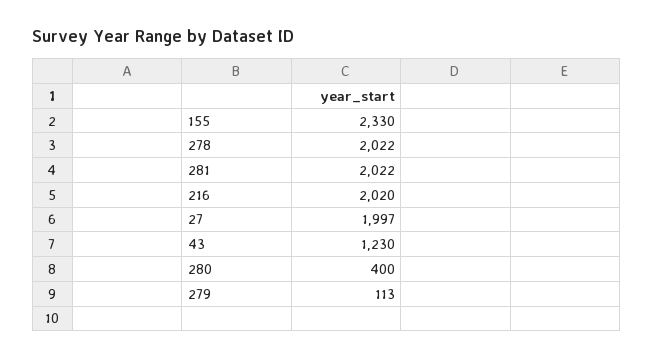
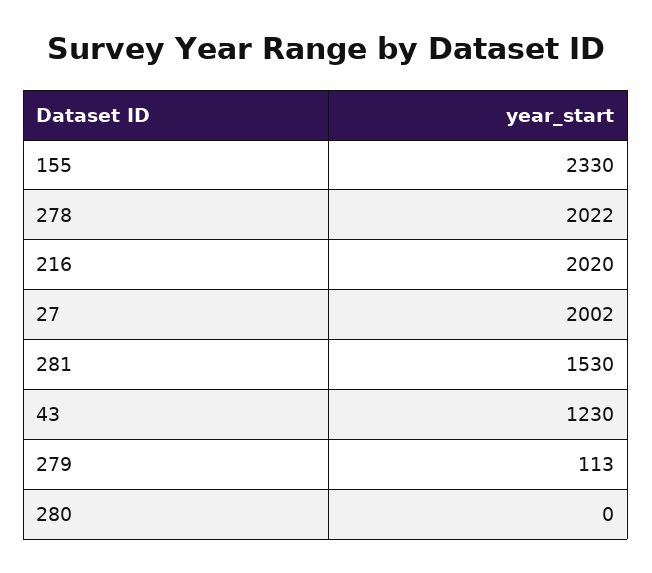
281: 2022 -> 1530
27: 1997 -> 2002
280: 400 -> 0

